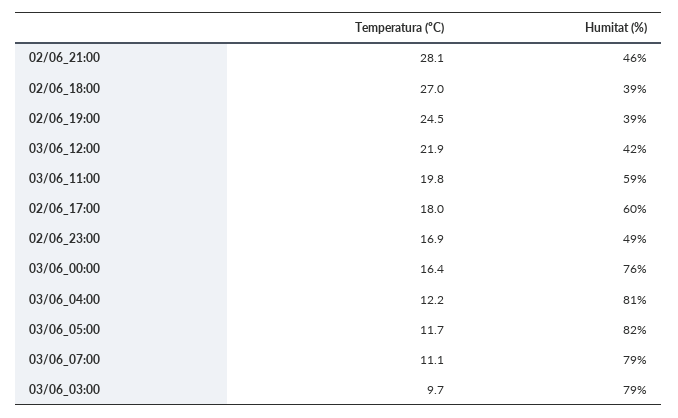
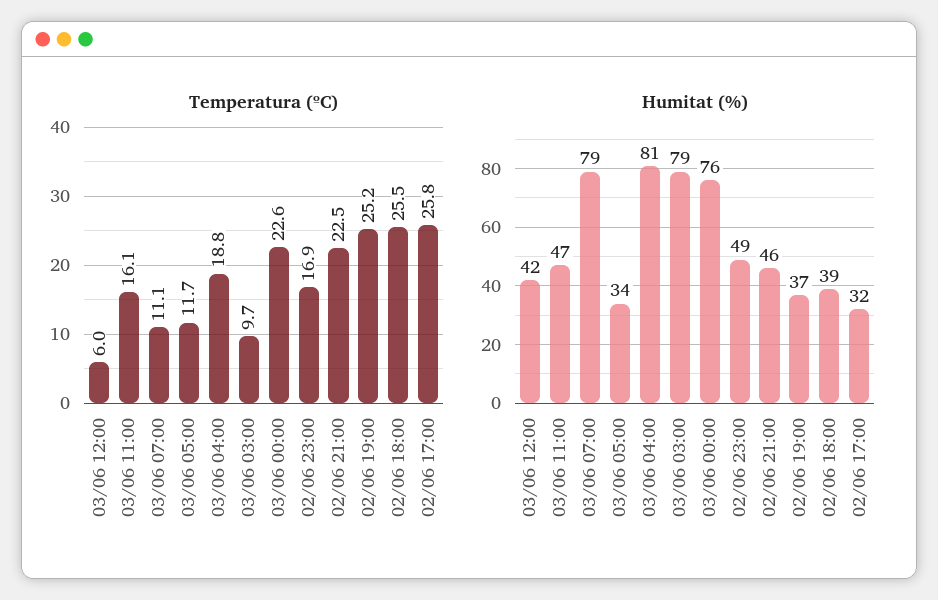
Temperatura (ºC), 02/06_21:00: 28.1 -> 22.5
Temperatura (ºC), 02/06_18:00: 27 -> 25.5
Temperatura (ºC), 02/06_19:00: 24.5 -> 25.2
Humitat (%), 02/06_19:00: 39 -> 37
Temperatura (ºC), 03/06_12:00: 21.9 -> 6
Temperatura (ºC), 03/06_11:00: 19.8 -> 16.1
Humitat (%), 03/06_11:00: 59 -> 47
Temperatura (ºC), 02/06_17:00: 18 -> 25.8
Humitat (%), 02/06_17:00: 60 -> 32
Temperatura (ºC), 03/06_00:00: 16.4 -> 22.6
Temperatura (ºC), 03/06_04:00: 12.2 -> 18.8
Humitat (%), 03/06_05:00: 82 -> 34

